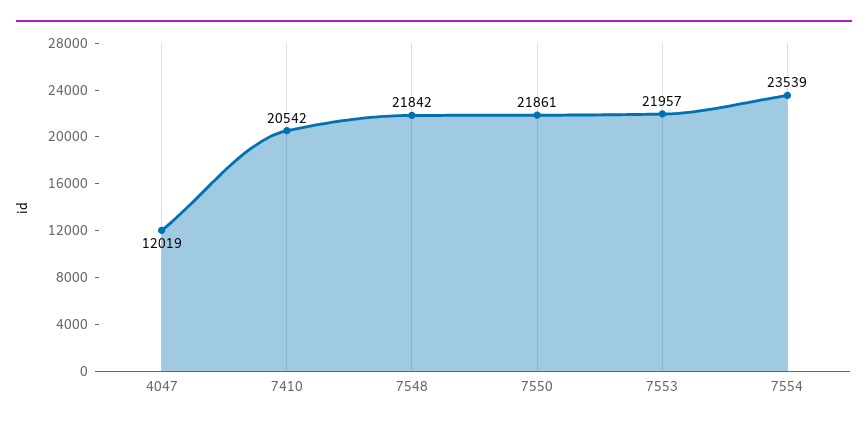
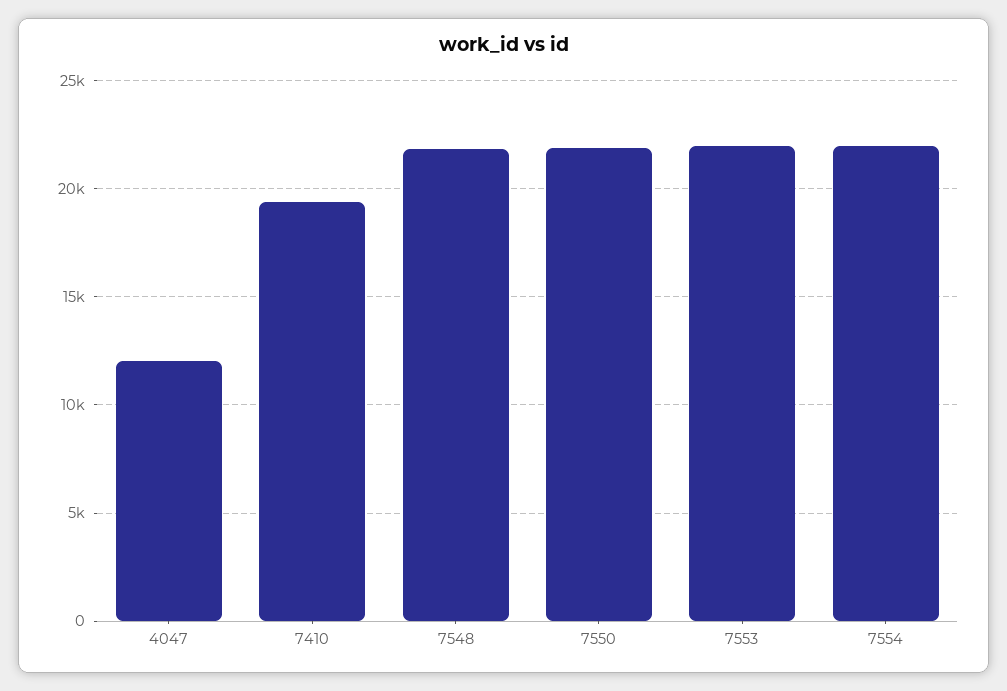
7410: 20542 -> 19500
7554: 23539 -> 22000

